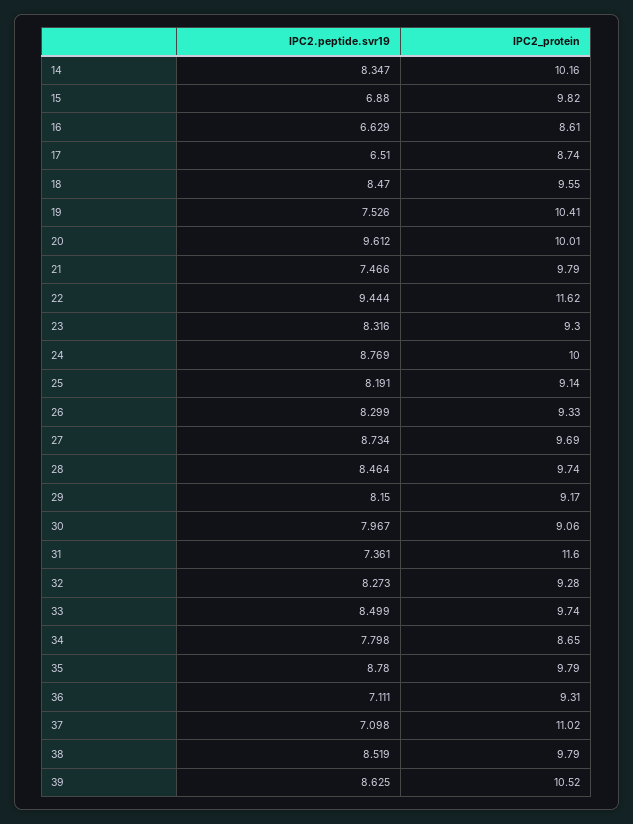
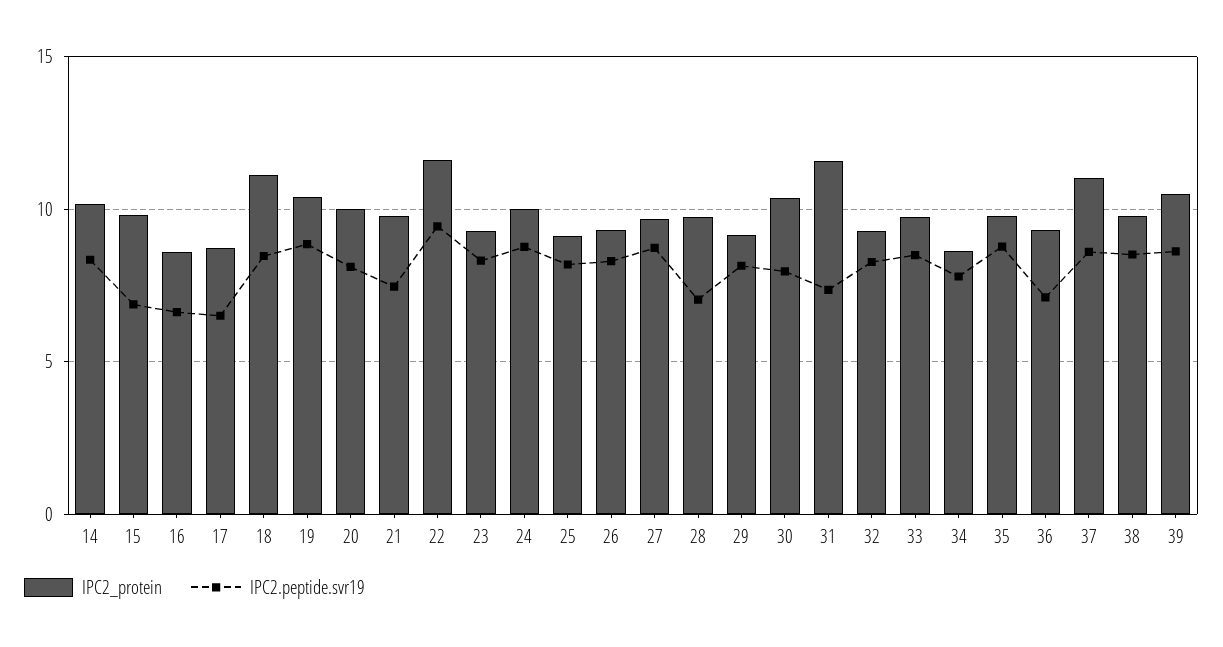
IPC2_protein, 18: 9.55 -> 11
IPC2.peptide.svr19, 19: 7.526 -> 9
IPC2.peptide.svr19, 20: 9.612 -> 8
IPC2.peptide.svr19, 28: 8.464 -> 7
IPC2_protein, 30: 9.06 -> 10.5
IPC2.peptide.svr19, 37: 7.098 -> 8.5

